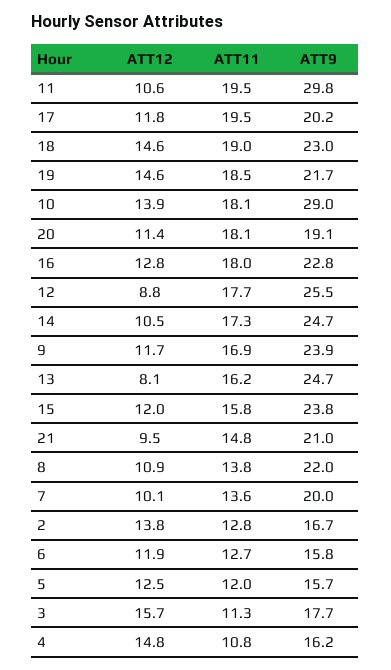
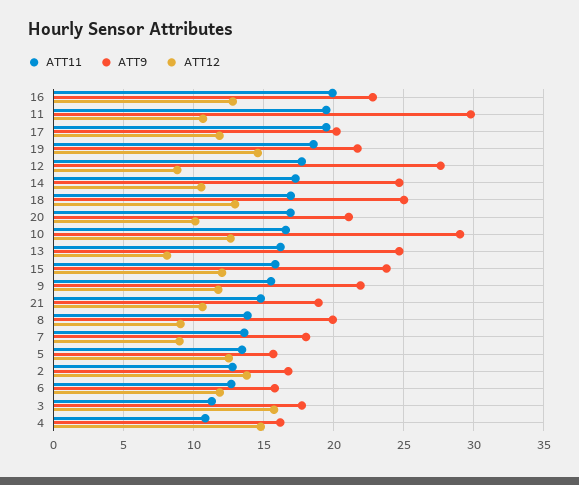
ATT12, 18: 14.6 -> 13
ATT11, 18: 19 -> 17
ATT9, 18: 23 -> 25
ATT12, 10: 13.9 -> 12.5
ATT11, 10: 18.1 -> 16.5
ATT12, 20: 11.4 -> 10
ATT11, 20: 18.1 -> 17
ATT9, 20: 19.1 -> 21
ATT11, 16: 18 -> 20
ATT9, 12: 25.5 -> 27.5
ATT11, 9: 16.9 -> 15.5
ATT9, 9: 23.9 -> 22
ATT12, 21: 9.5 -> 10.5
ATT9, 21: 21 -> 19
ATT12, 8: 10.9 -> 9
ATT9, 8: 22 -> 20
ATT12, 7: 10.1 -> 9
ATT9, 7: 20 -> 18
ATT11, 5: 12 -> 13.5

